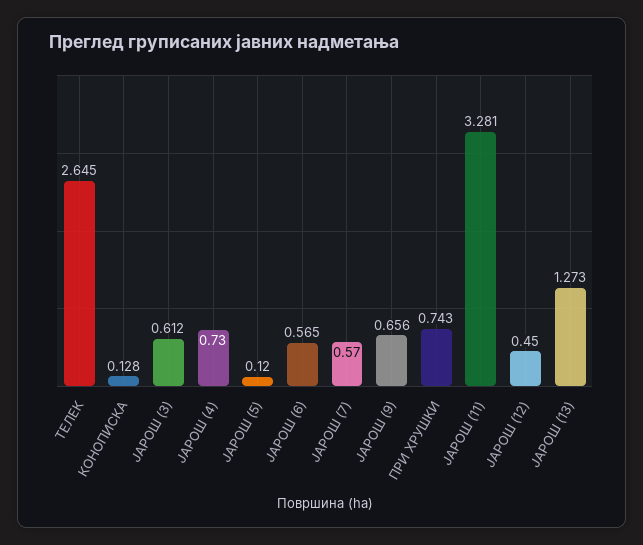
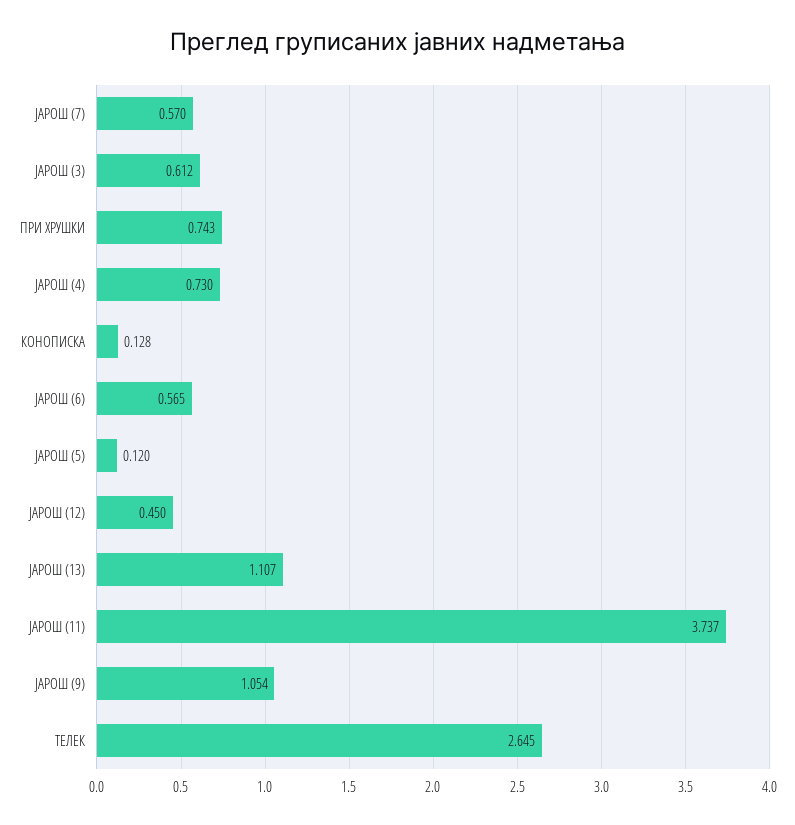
ЈАРОШ (9): 0.656 -> 1.054
ЈАРОШ (11): 3.281 -> 3.737
ЈАРОШ (13): 1.273 -> 1.107

